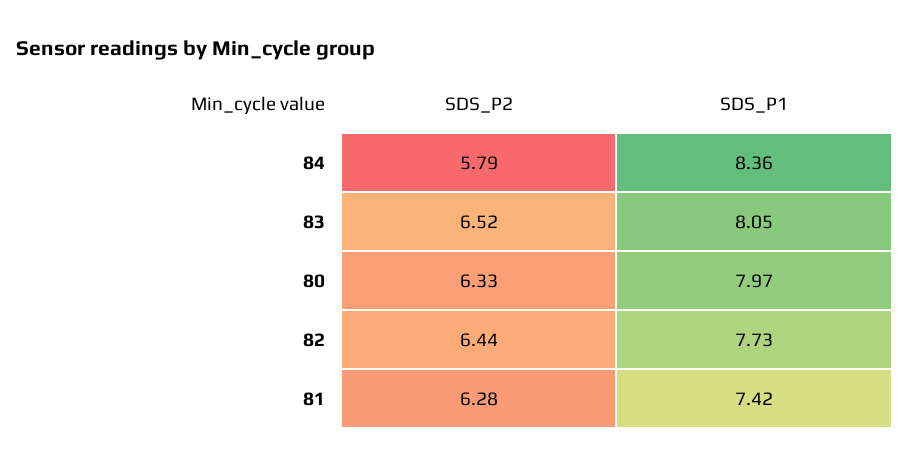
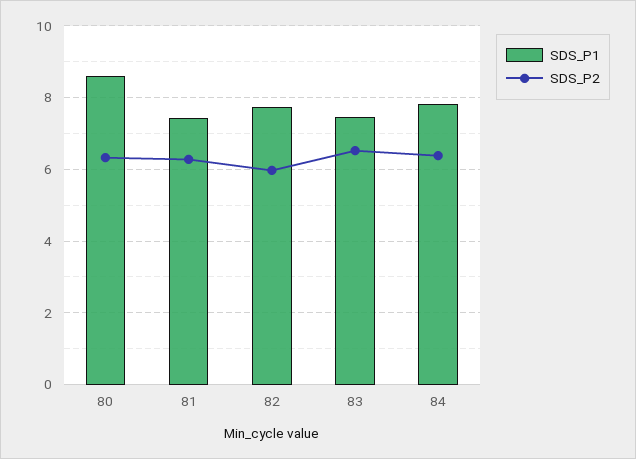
SDS_P2, 84: 5.79 -> 6.4
SDS_P1, 84: 8.36 -> 7.8
SDS_P1, 83: 8.05 -> 7.4
SDS_P1, 80: 7.97 -> 8.6
SDS_P2, 82: 6.44 -> 6

